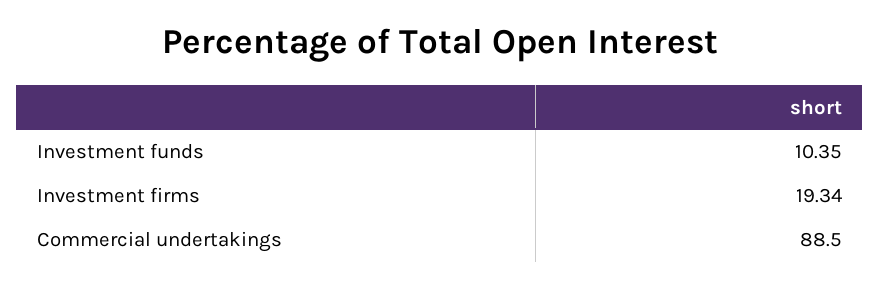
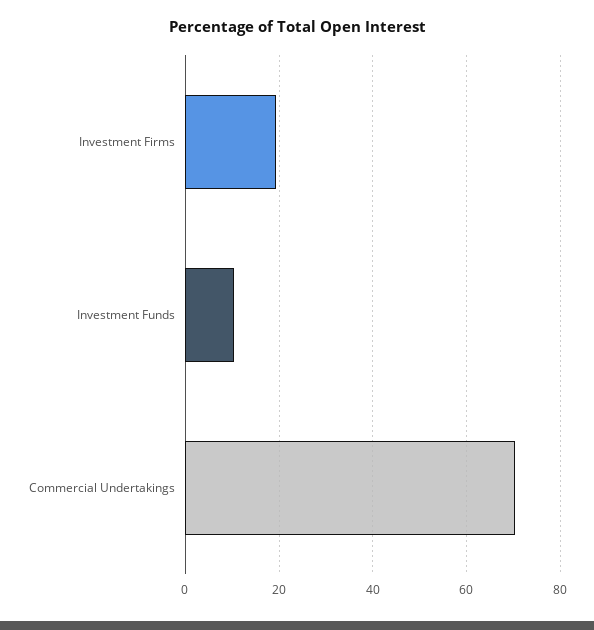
Commercial undertakings: 88.5 -> 70

